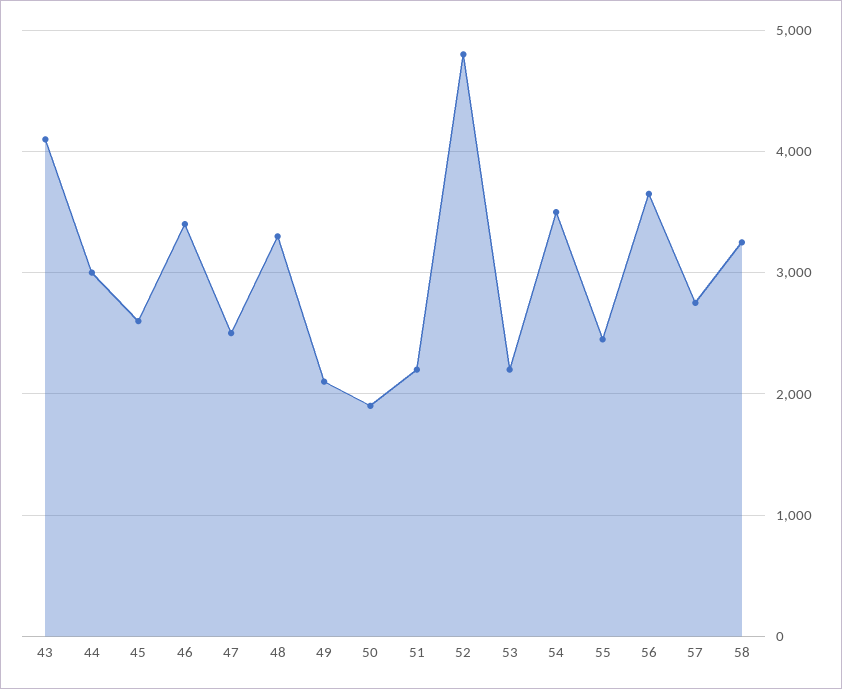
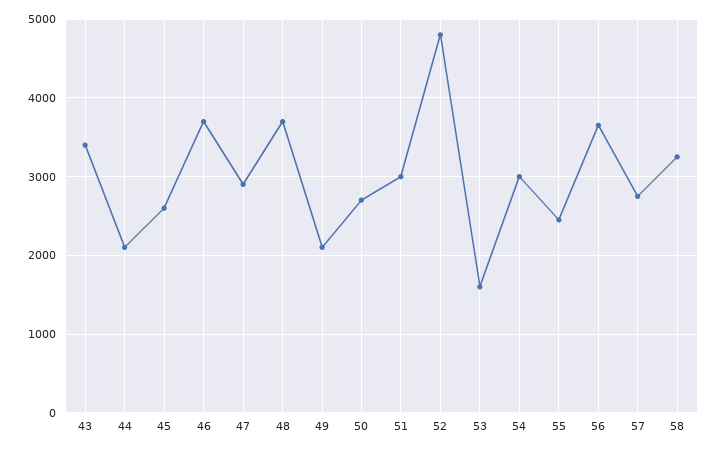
43: 4100 -> 3400
44: 3000 -> 2100
46: 3400 -> 3700
47: 2500 -> 2900
48: 3300 -> 3700
50: 1900 -> 2700
51: 2200 -> 3000
53: 2200 -> 1600
54: 3500 -> 3000

